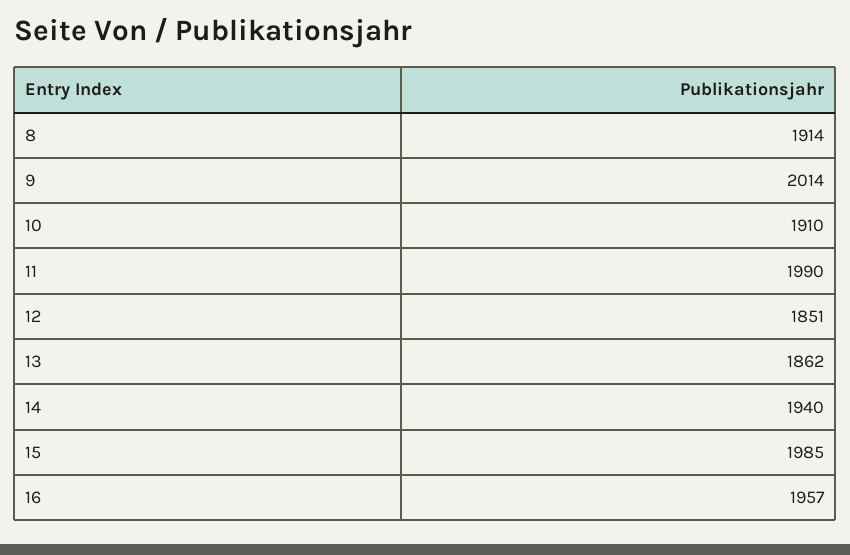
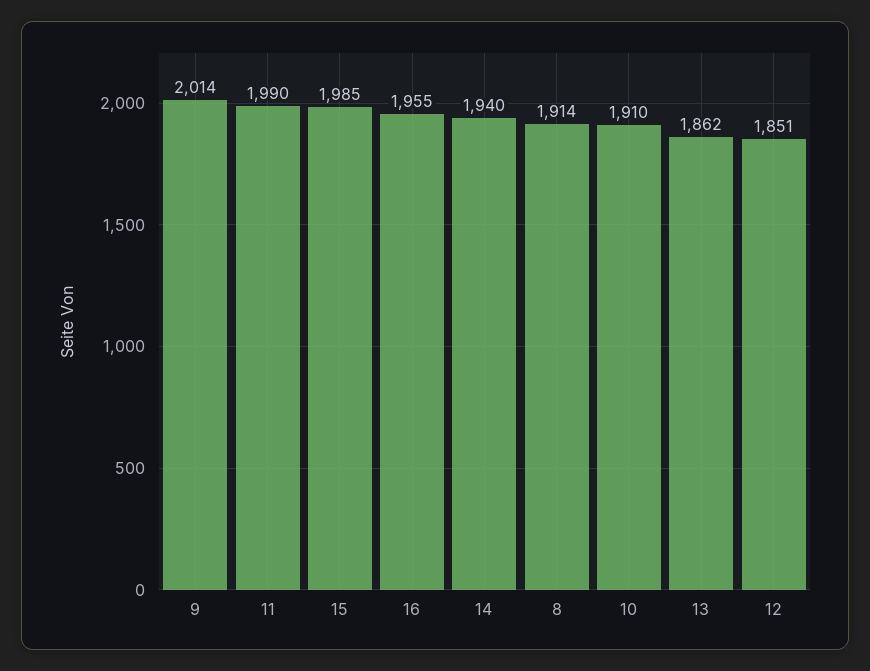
16: 1957 -> 1955

